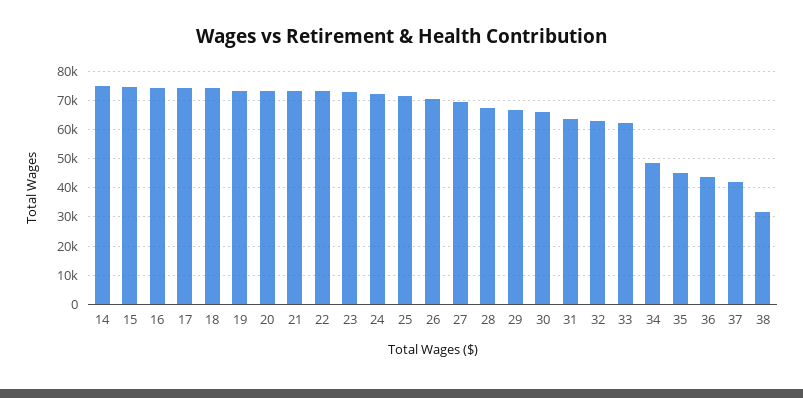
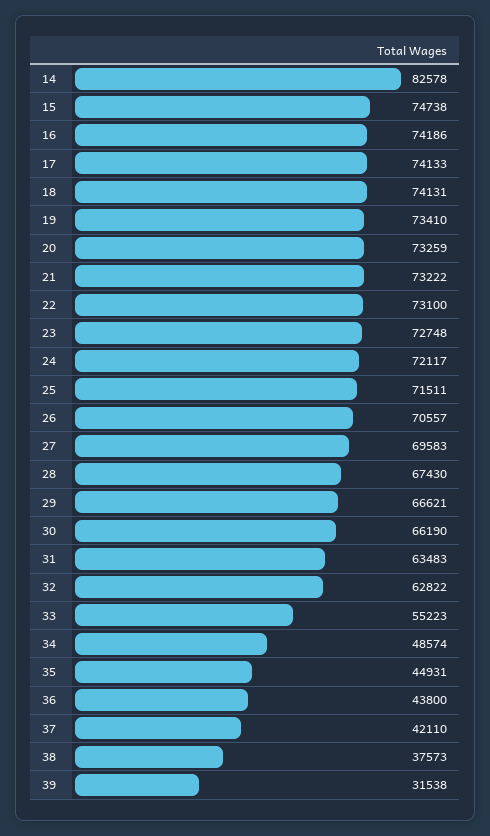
14: 75000 -> 82578
33: 62500 -> 55223
38: 32500 -> 37573
39: none -> 31538

